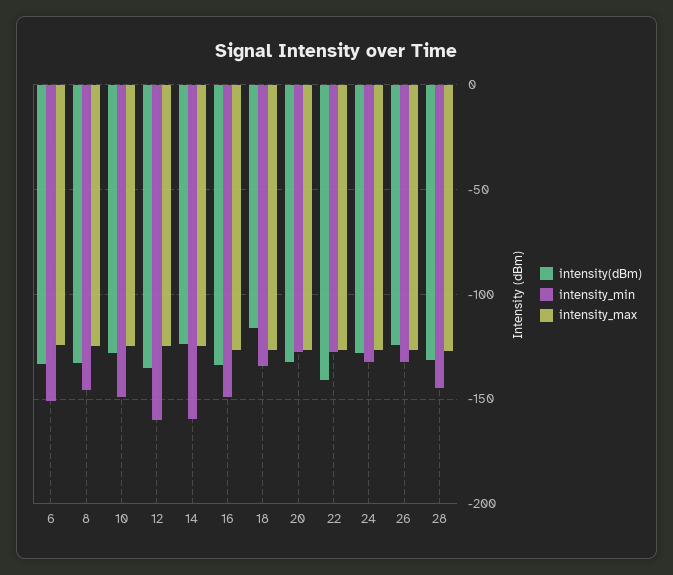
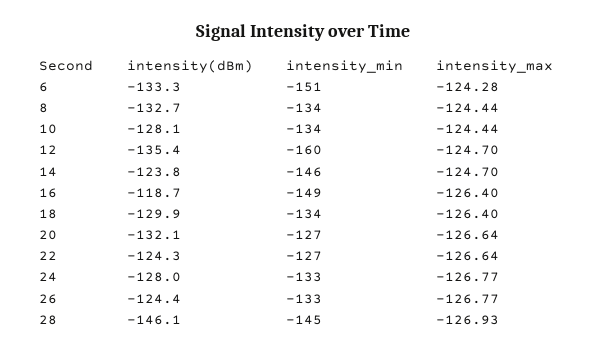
intensity_min, 8: -145 -> -134
intensity_min, 10: -150 -> -134
intensity_min, 14: -160 -> -146
intensity(dBm), 16: -135 -> -118.7
intensity(dBm), 18: -115 -> -129.9
intensity(dBm), 22: -140 -> -124.3
intensity(dBm), 28: -130 -> -146.1

